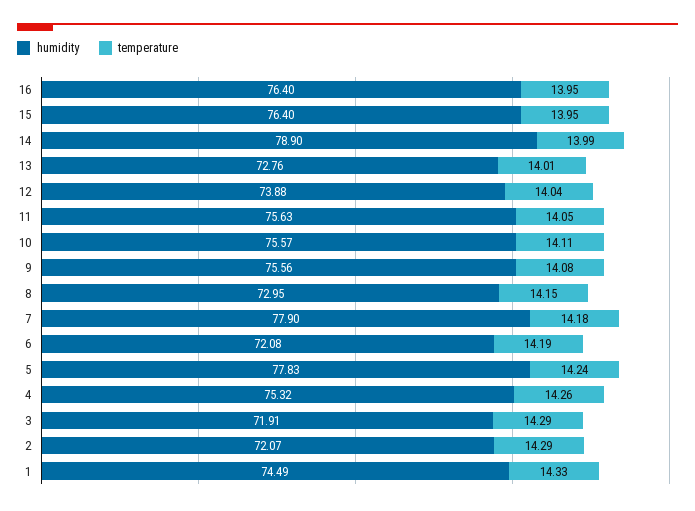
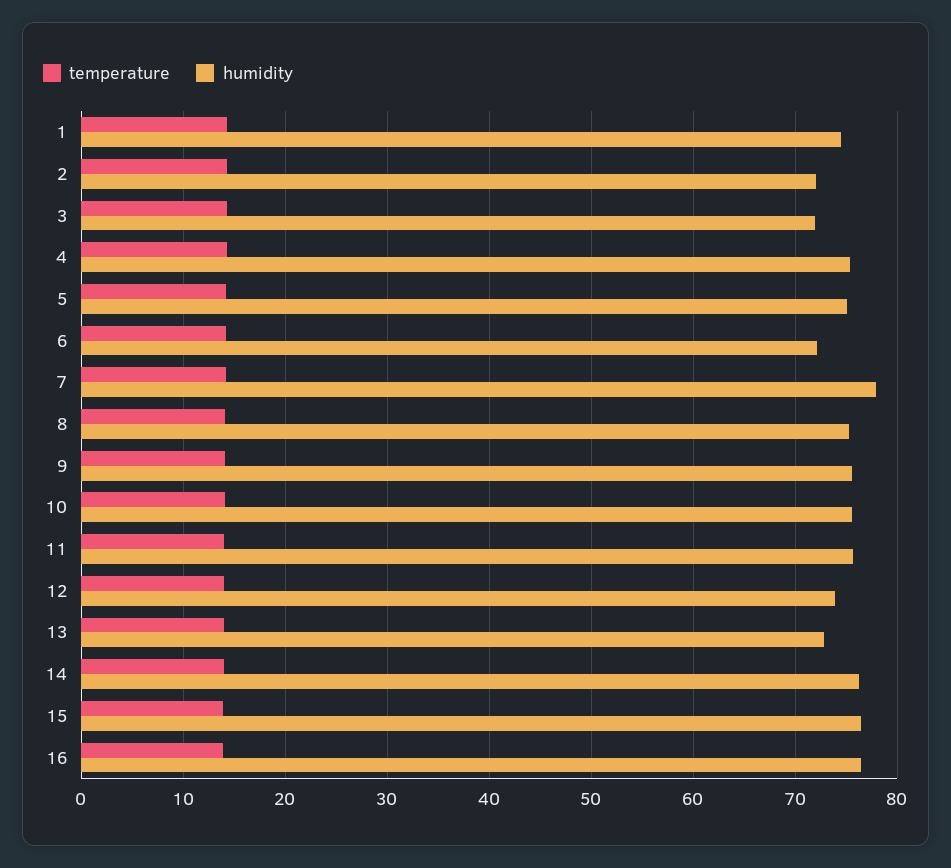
humidity, 14: 78.9 -> 76
humidity, 8: 72.95 -> 75
humidity, 5: 77.83 -> 75

